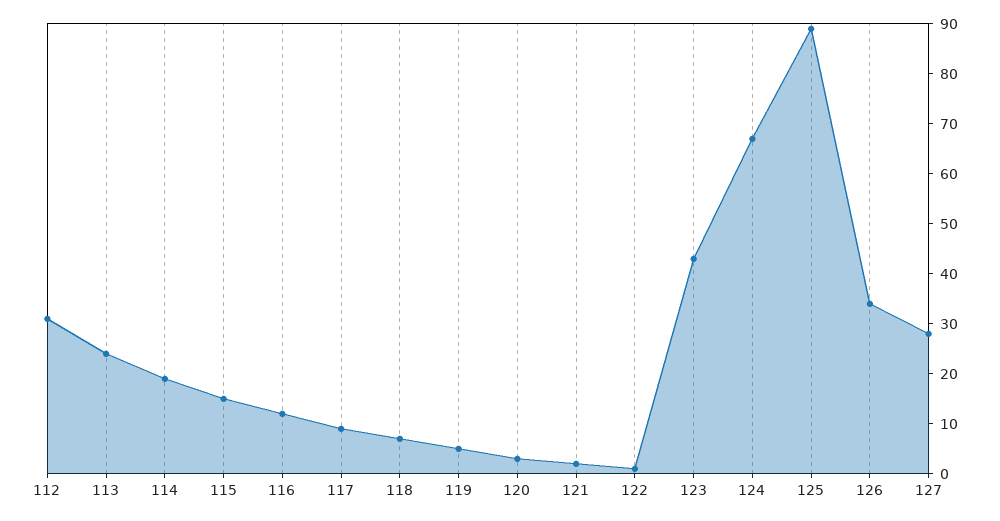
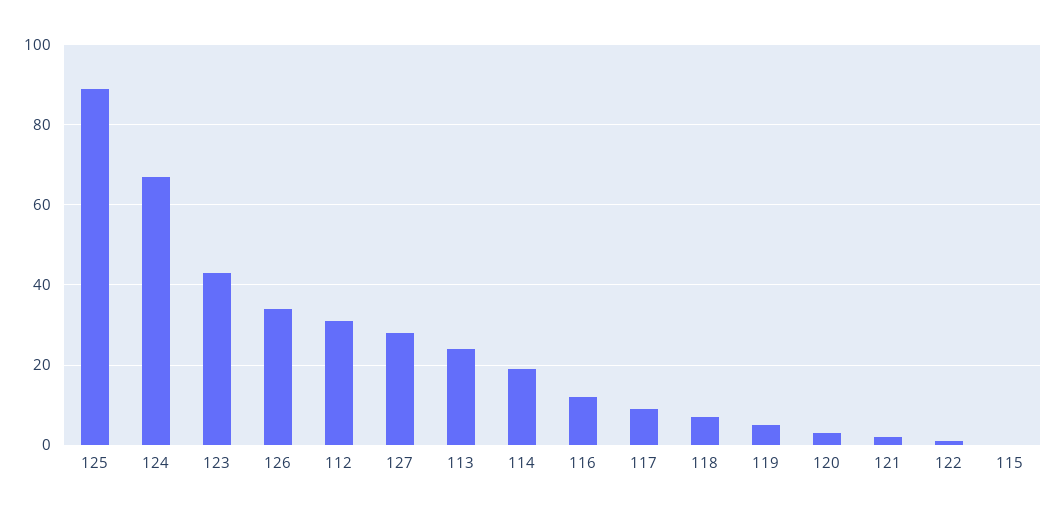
115: 15 -> 0

